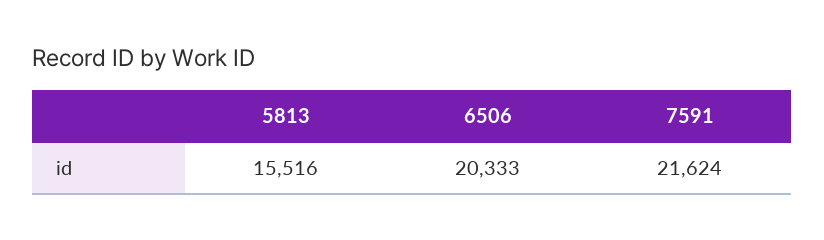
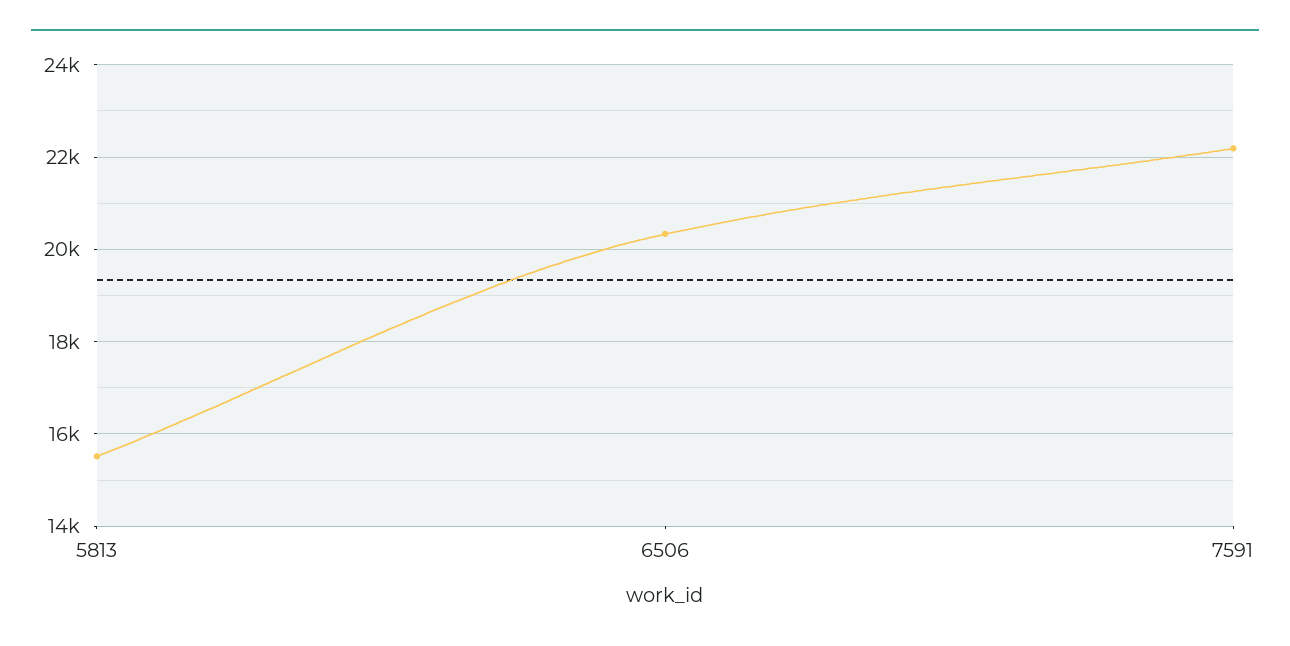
7591: 21624 -> 22200

